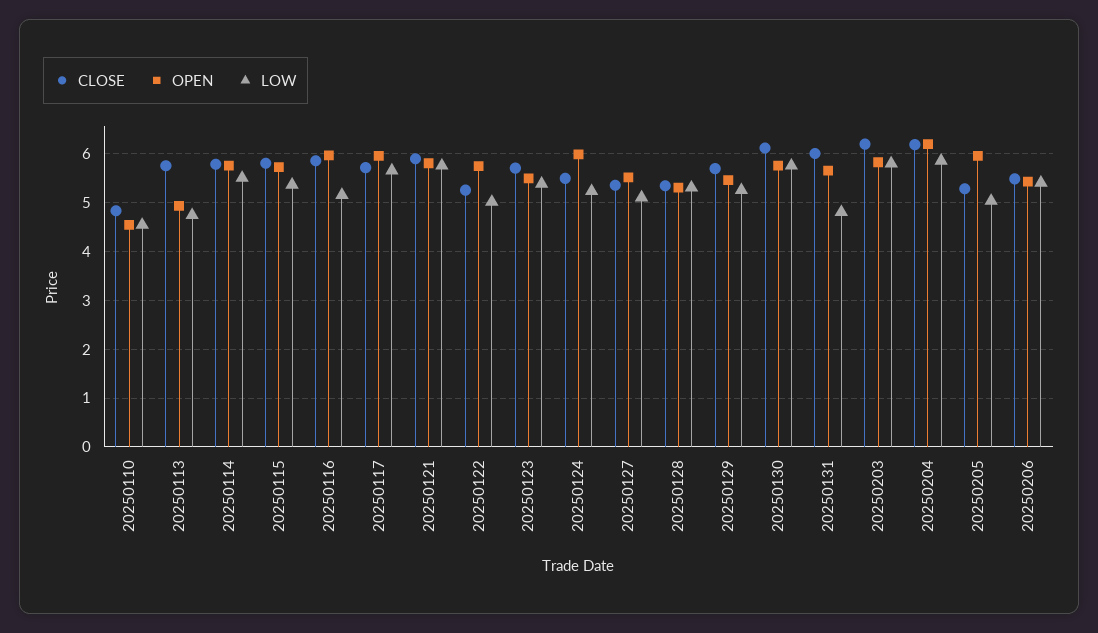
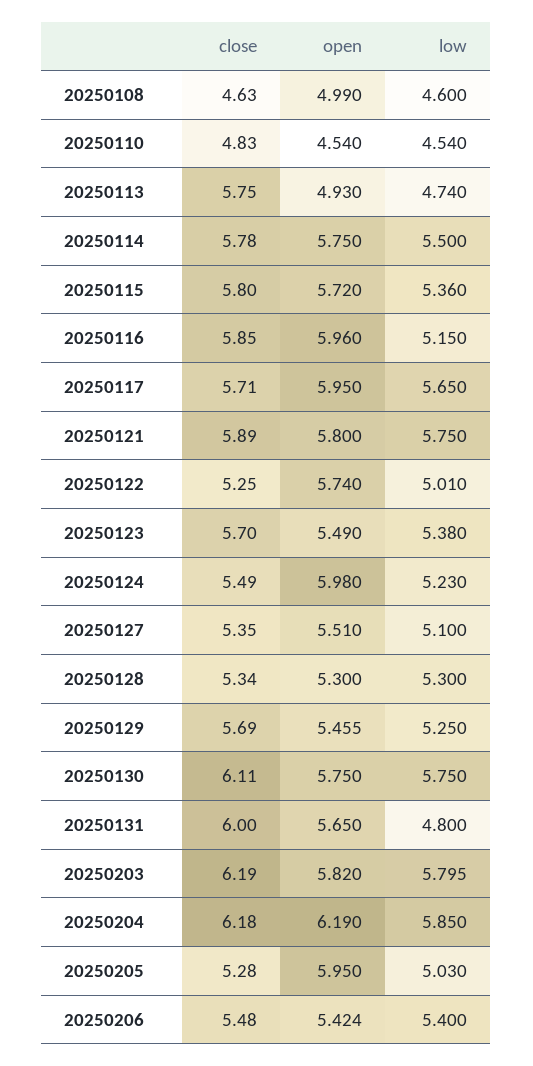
CLOSE, 20250108: none -> 4.63
OPEN, 20250108: none -> 4.99
LOW, 20250108: none -> 4.6

